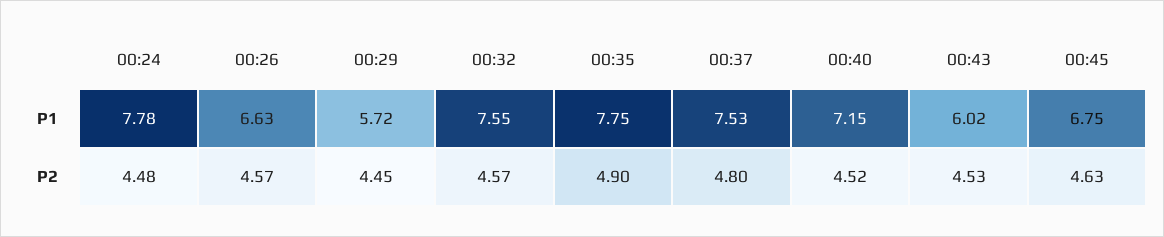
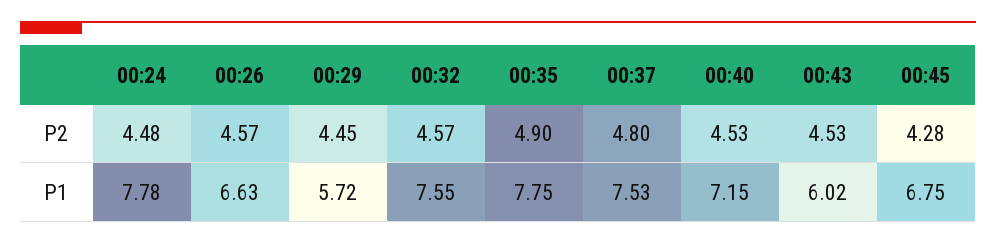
00:40, P2: 4.52 -> 4.53
00:45, P2: 4.63 -> 4.28

